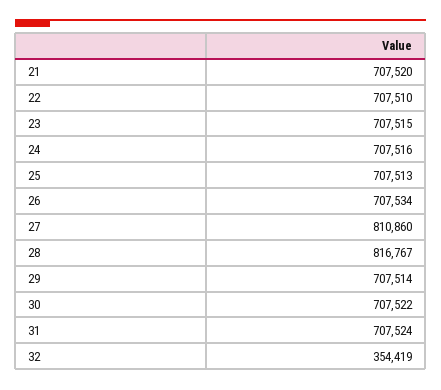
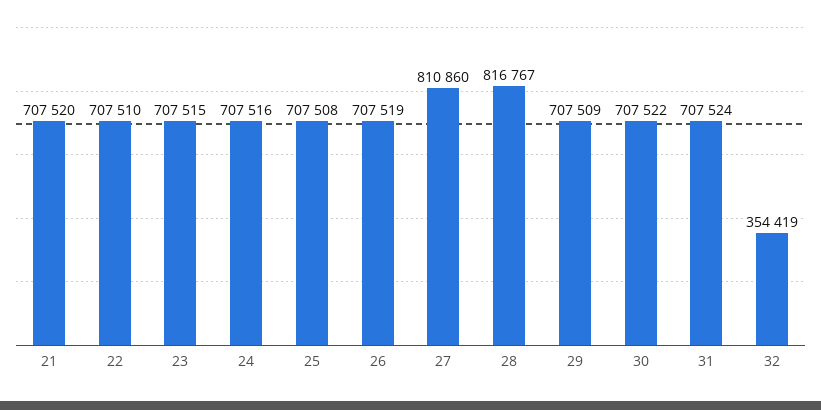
25: 707513 -> 707508
26: 707534 -> 707519
29: 707514 -> 707509

